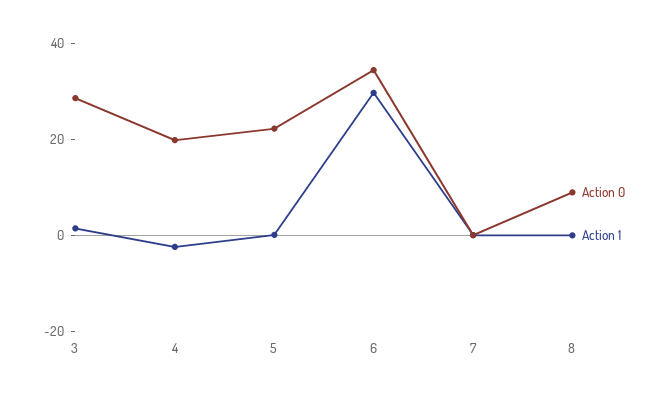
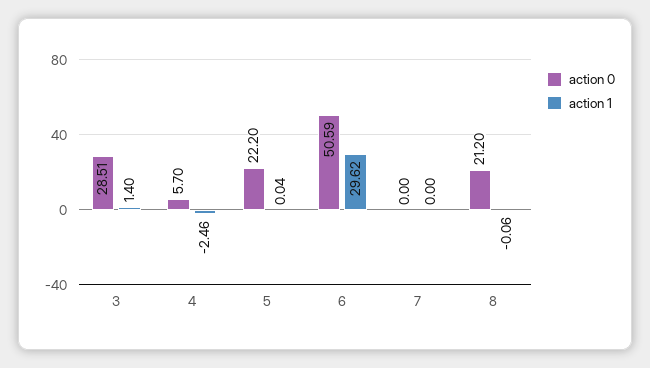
Action 0, 4: 20 -> 5.7
Action 0, 6: 35 -> 50.59
Action 0, 8: 10 -> 21.2

